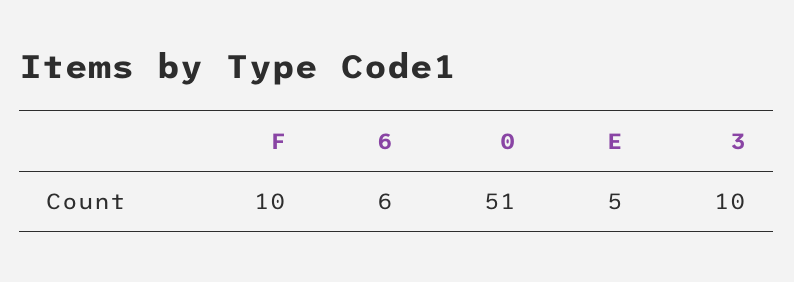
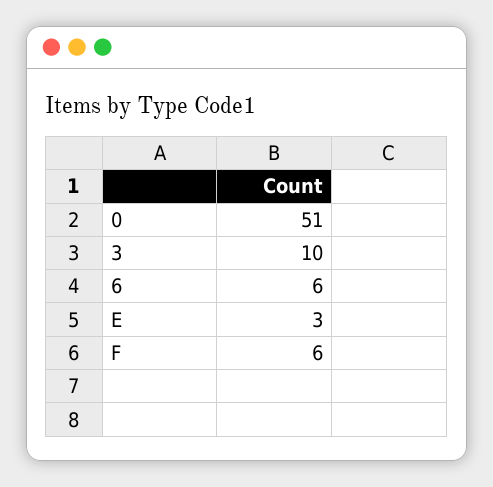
F: 10 -> 6
E: 5 -> 3

